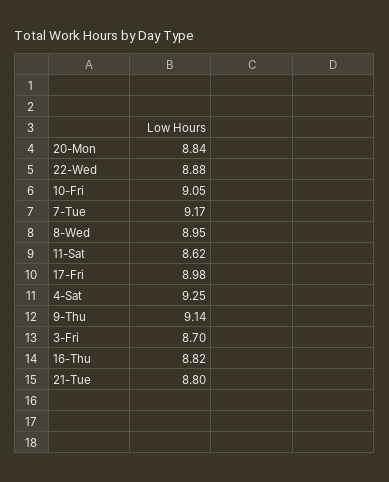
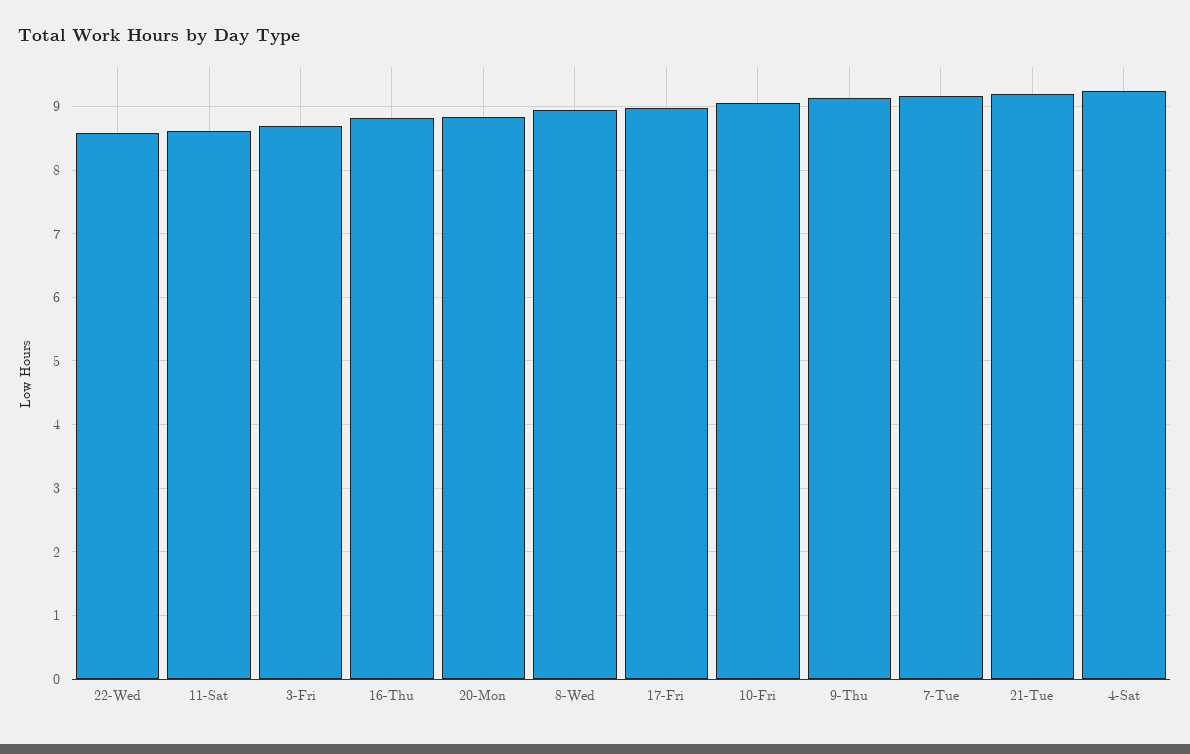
22-Wed: 8.88 -> 8.6
21-Tue: 8.8 -> 9.2

